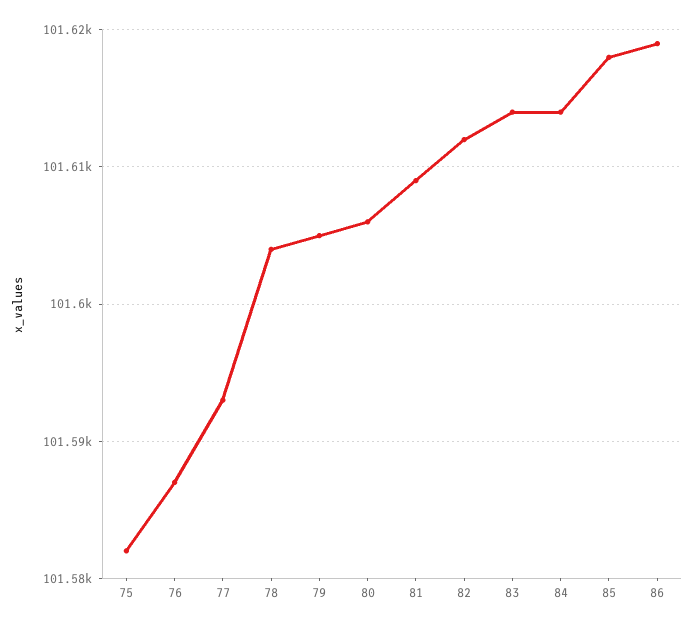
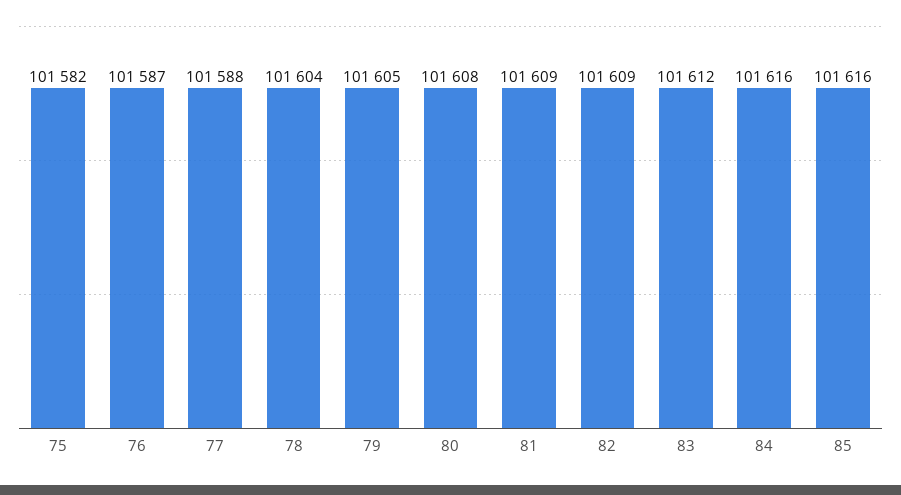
77: 101593 -> 101588
80: 101606 -> 101608
82: 101612 -> 101609
83: 101614 -> 101612
84: 101614 -> 101616
85: 101618 -> 101616
86: 101619 -> none

